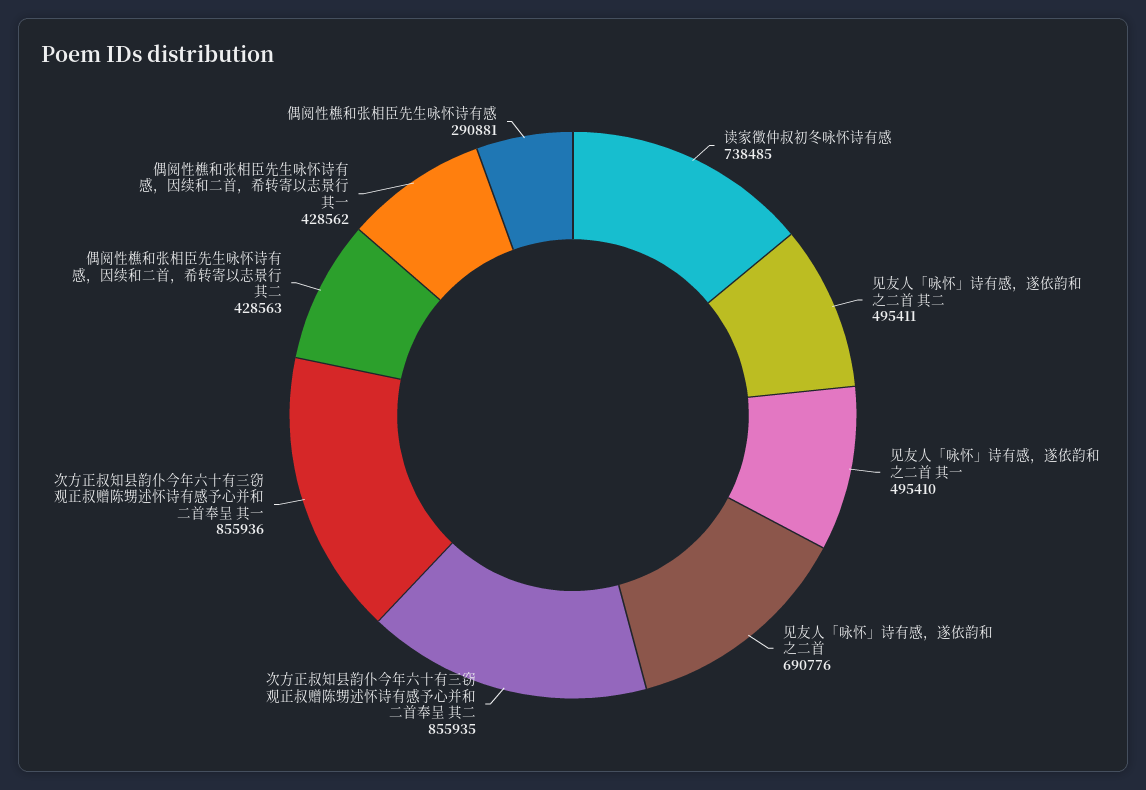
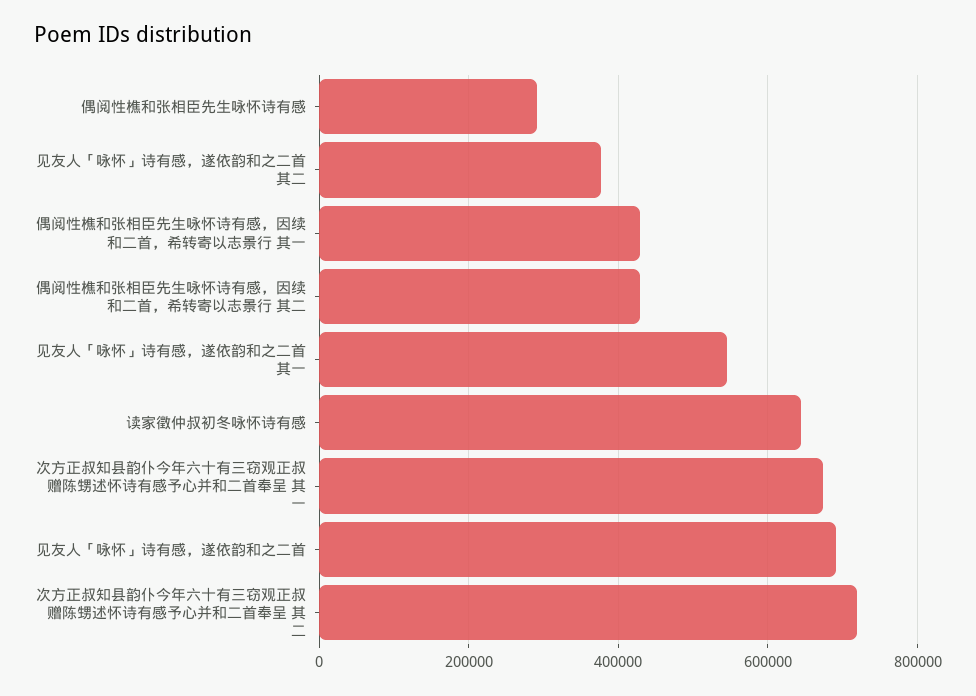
读家徵仲叔初冬咏怀诗有感: 738485 -> 640000
见友人「咏怀」诗有感，遂依韵和之二首 其二: 495411 -> 380000
见友人「咏怀」诗有感，遂依韵和之二首 其一: 495410 -> 540000
次方正叔知县韵仆今年六十有三窃观正叔赠陈甥述怀诗有感予心并和二首奉呈 其二: 855935 -> 720000
次方正叔知县韵仆今年六十有三窃观正叔赠陈甥述怀诗有感予心并和二首奉呈 其一: 855936 -> 680000

